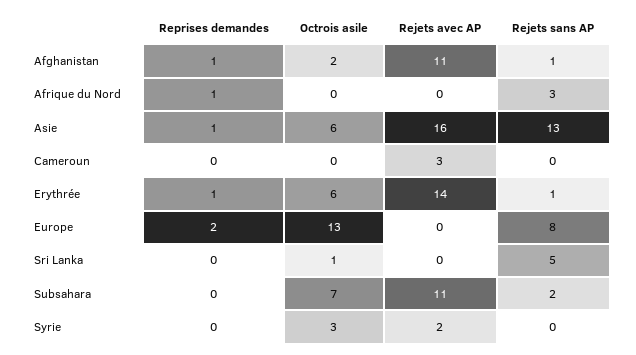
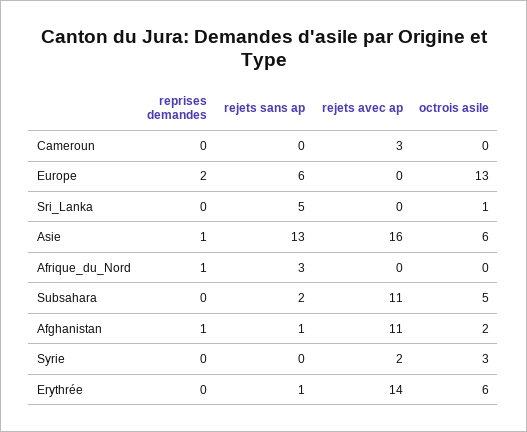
Reprises demandes, Erythrée: 1 -> 0
Rejets sans AP, Europe: 8 -> 6
Octrois asile, Subsahara: 7 -> 5

